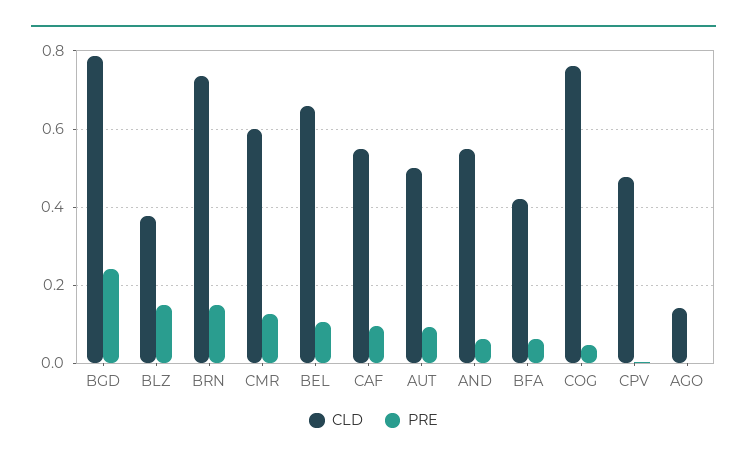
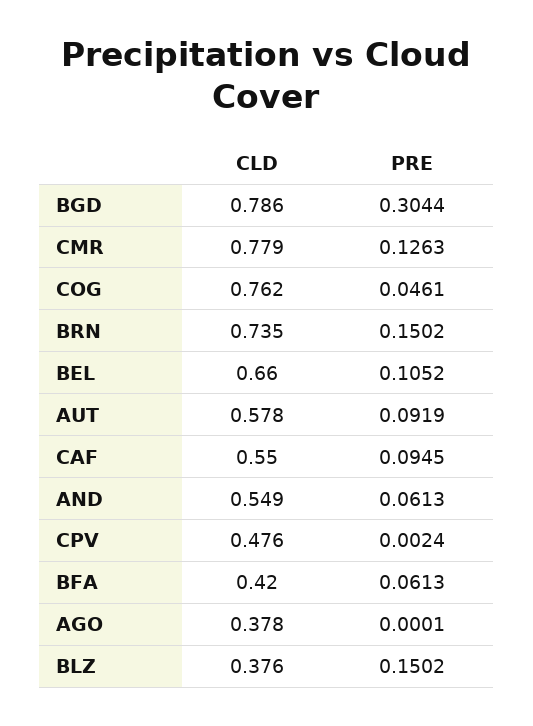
PRE, BGD: 0.24 -> 0.3044
CLD, CMR: 0.6 -> 0.779
CLD, AUT: 0.5 -> 0.578
CLD, AGO: 0.14 -> 0.378

